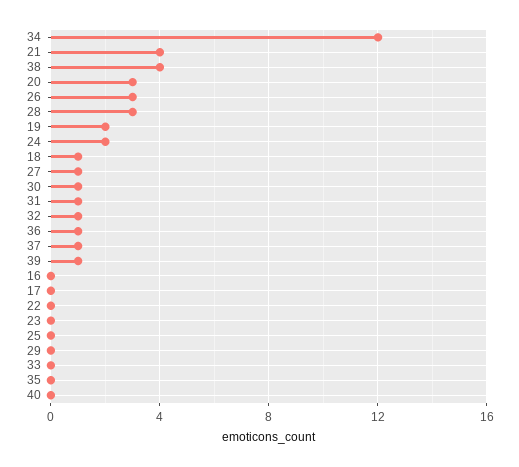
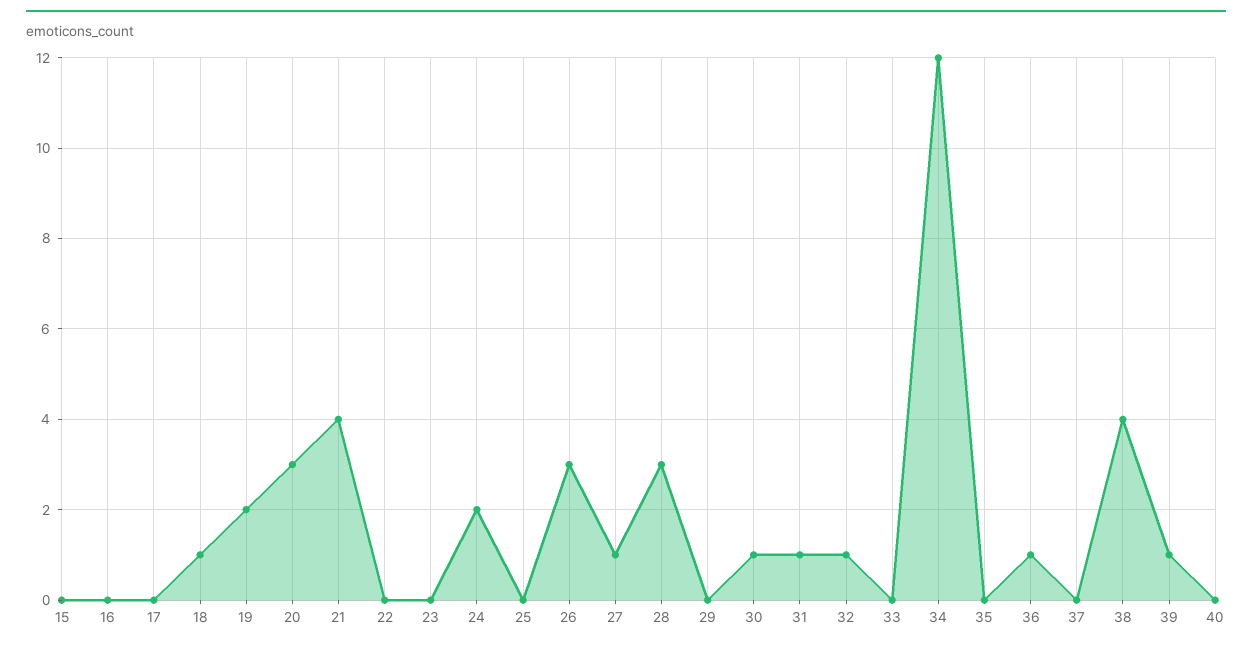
37: 1 -> 0
15: none -> 0

